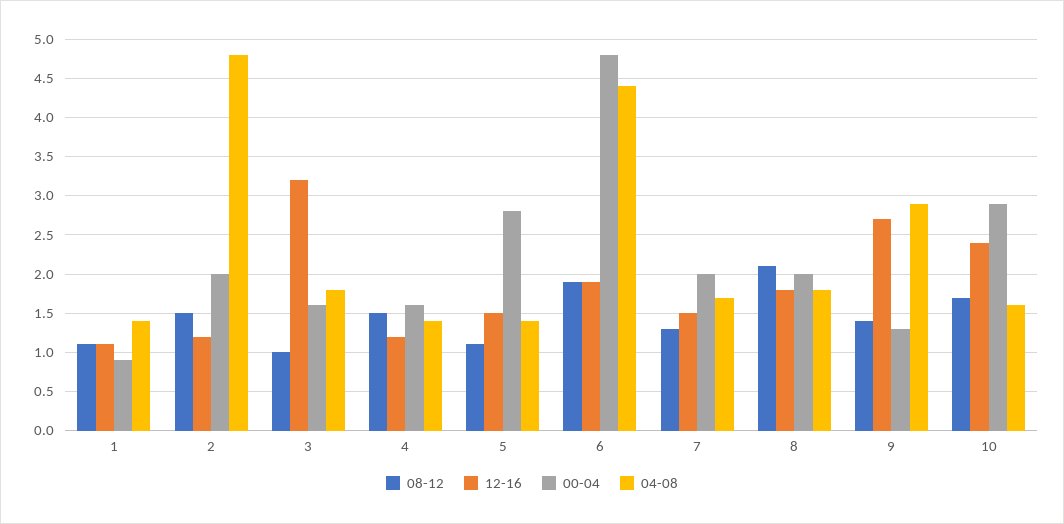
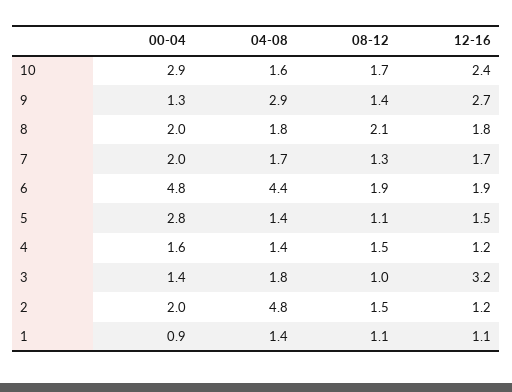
00-04, 3: 1.6 -> 1.4
12-16, 7: 1.5 -> 1.7

